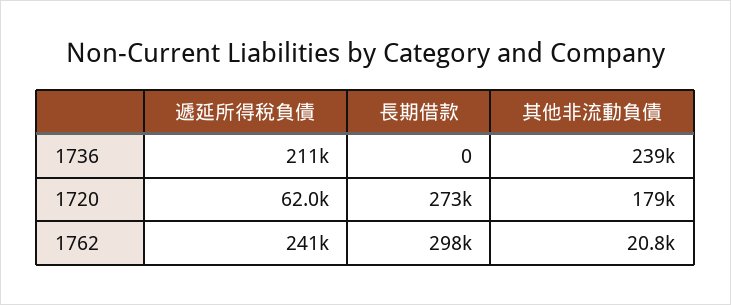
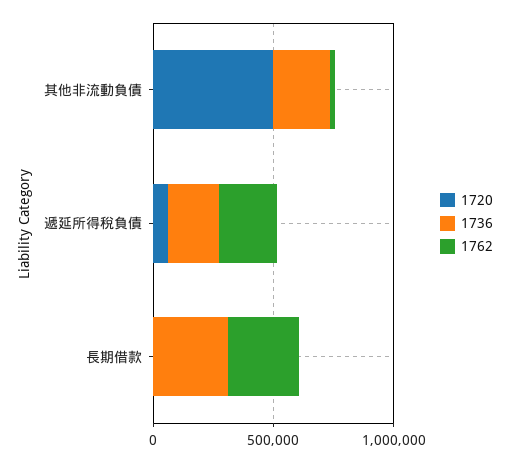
1736, 長期借款: 0 -> 300000
1720, 長期借款: 273000 -> 0
1720, 其他非流動負債: 179000 -> 500000

